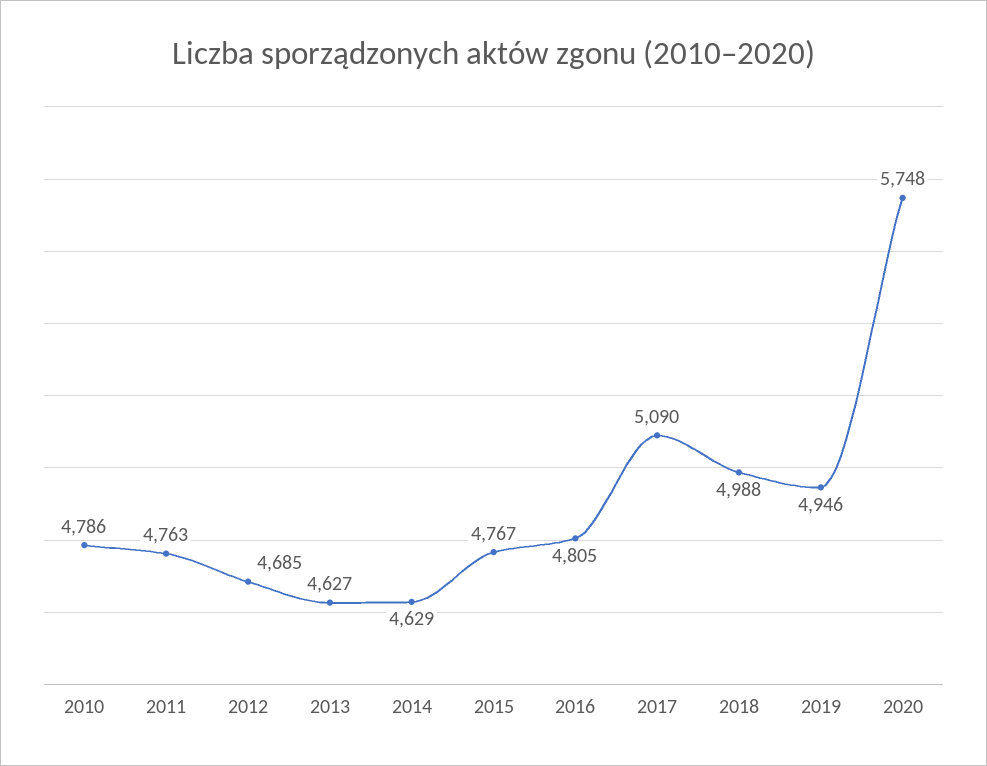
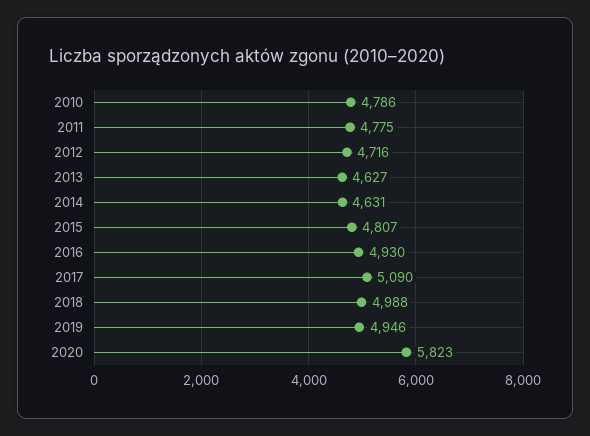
2011: 4763 -> 4775
2012: 4685 -> 4716
2014: 4629 -> 4631
2015: 4767 -> 4807
2016: 4805 -> 4930
2020: 5748 -> 5823

